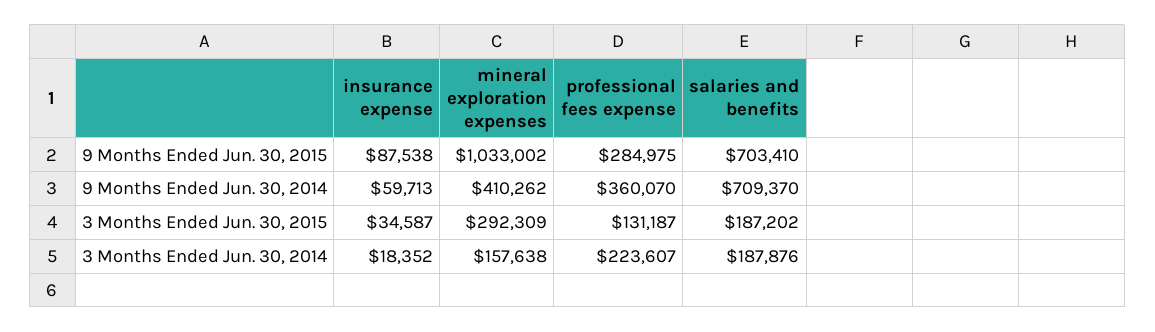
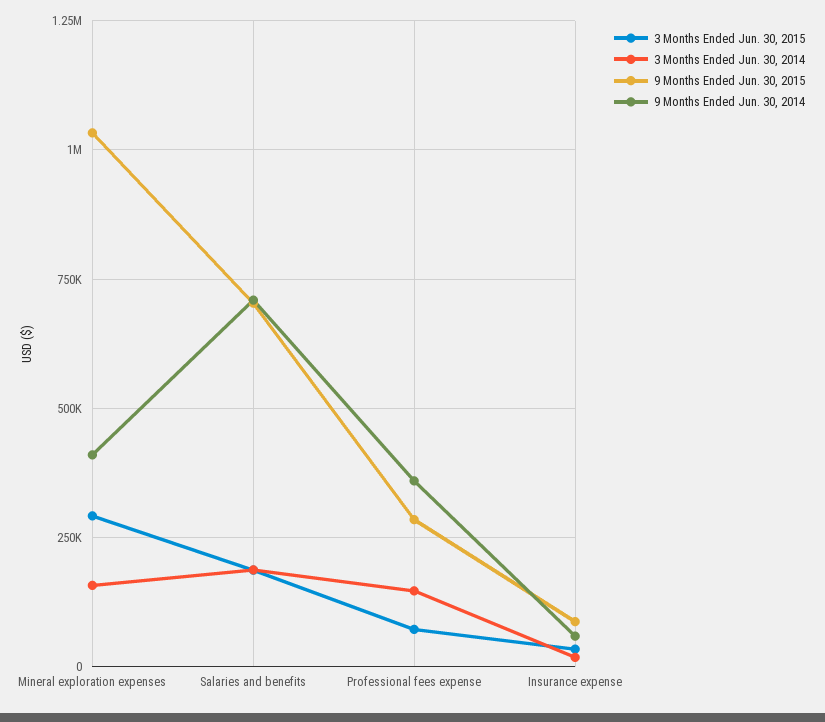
3 Months Ended Jun. 30, 2015, professional fees expense: 131187 -> 75000
3 Months Ended Jun. 30, 2014, professional fees expense: 223607 -> 150000

